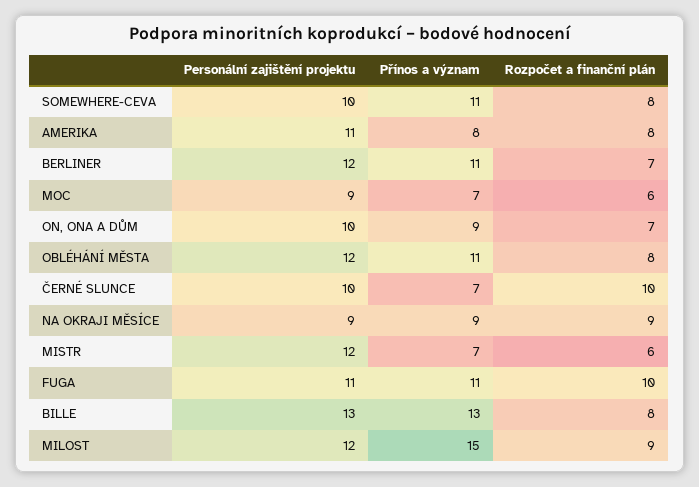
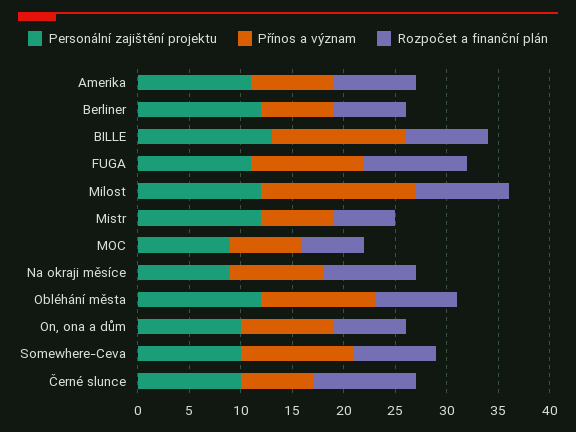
Přínos a význam, BERLINER: 11 -> 7

